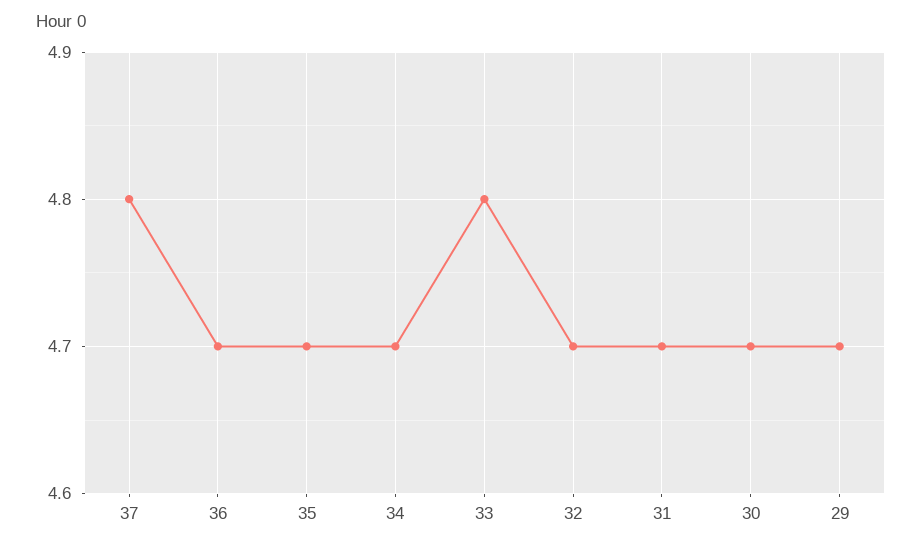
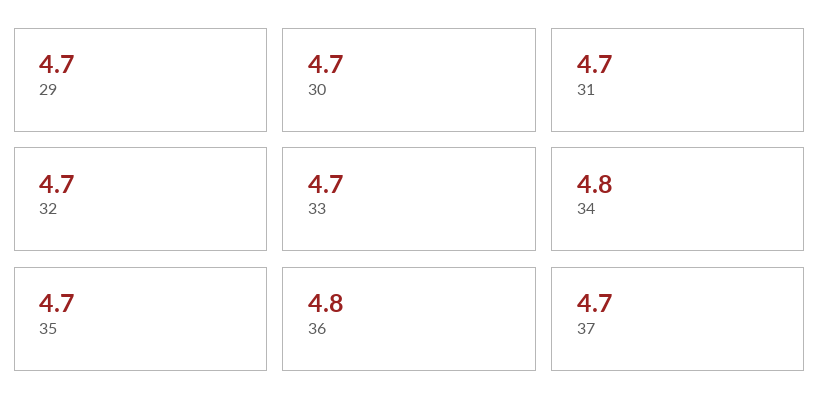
37: 4.8 -> 4.7
36: 4.7 -> 4.8
34: 4.7 -> 4.8
33: 4.8 -> 4.7

